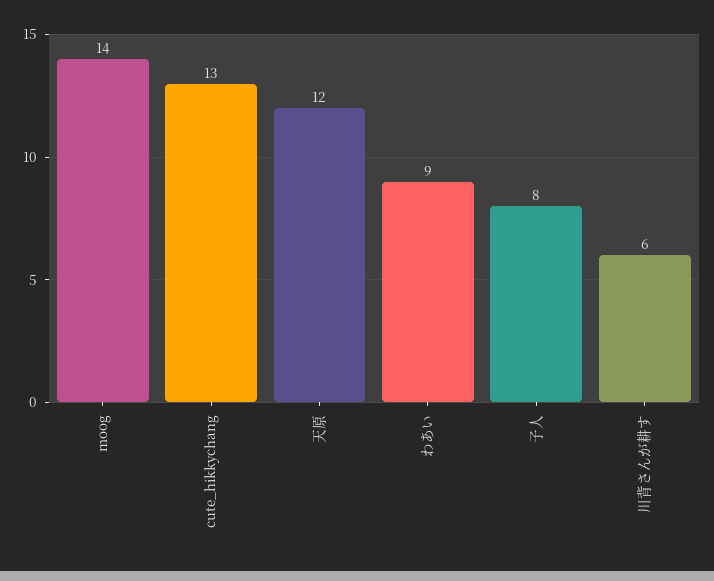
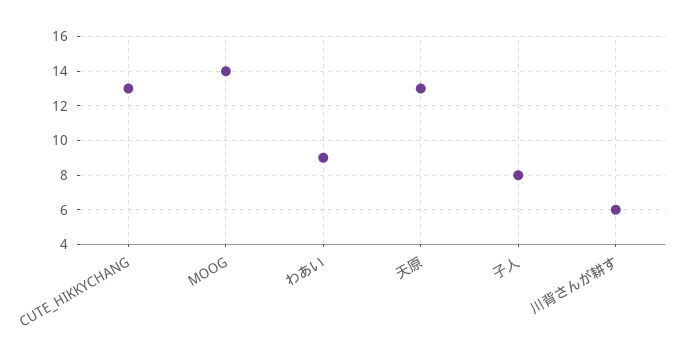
天原: 12 -> 13

